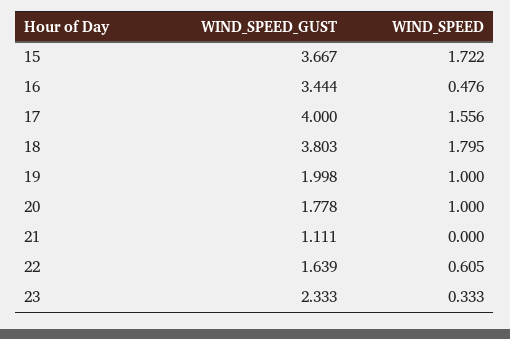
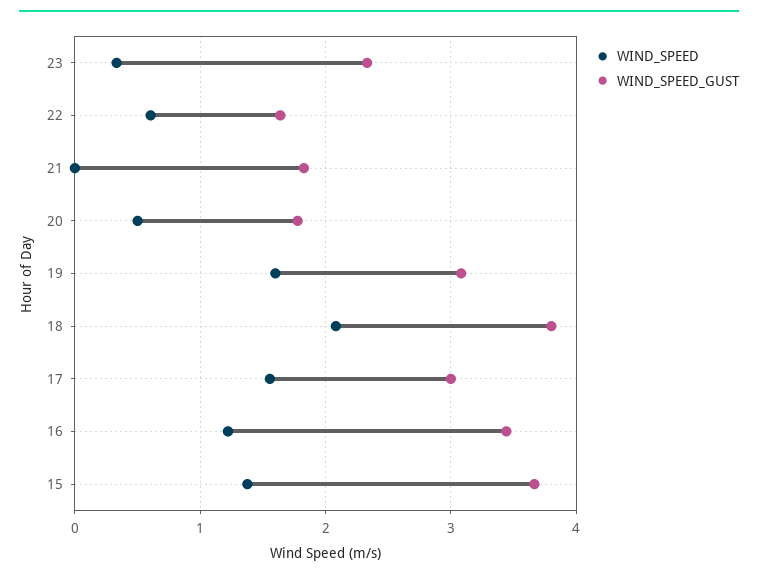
WIND_SPEED, 15: 1.722 -> 1.4
WIND_SPEED, 16: 0.476 -> 1.2
WIND_SPEED_GUST, 17: 4 -> 3
WIND_SPEED, 18: 1.795 -> 2.1
WIND_SPEED_GUST, 19: 1.998 -> 3.1
WIND_SPEED, 19: 1 -> 1.6
WIND_SPEED, 20: 1 -> 0.5
WIND_SPEED_GUST, 21: 1.111 -> 1.8

